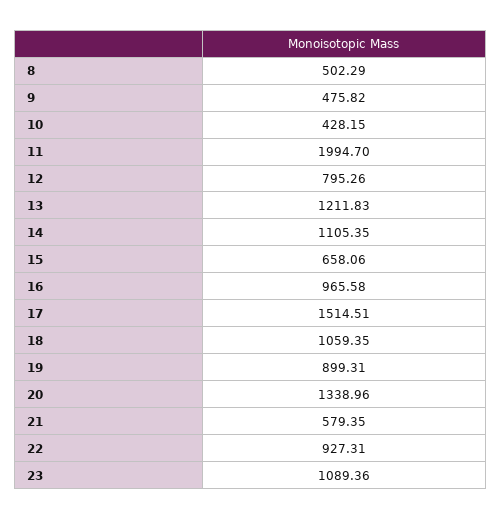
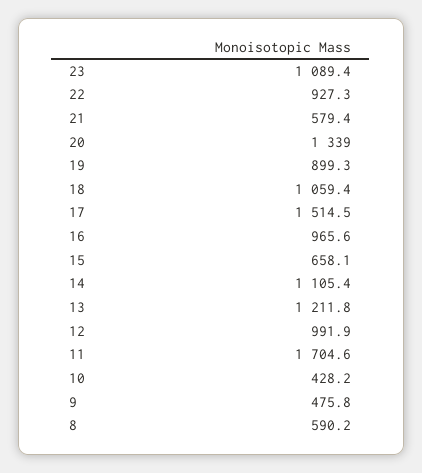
8: 502.29 -> 590.2
11: 1994.7 -> 1704.6
12: 795.26 -> 991.9

